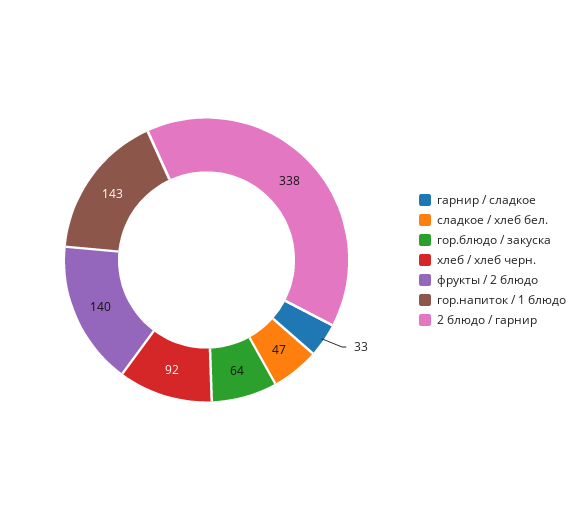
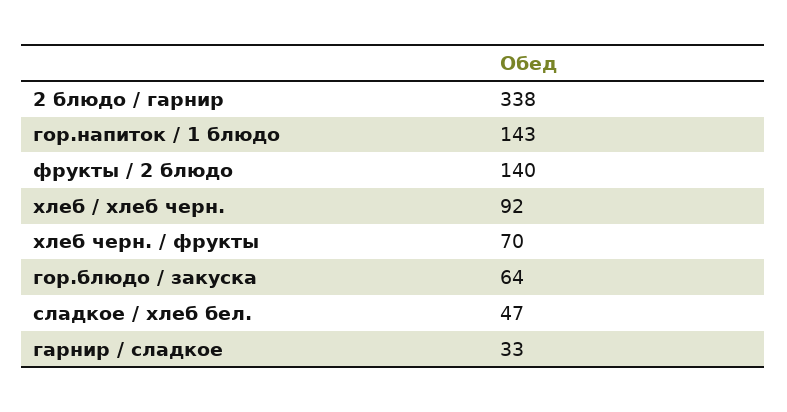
хлеб черн. / фрукты: none -> 70

